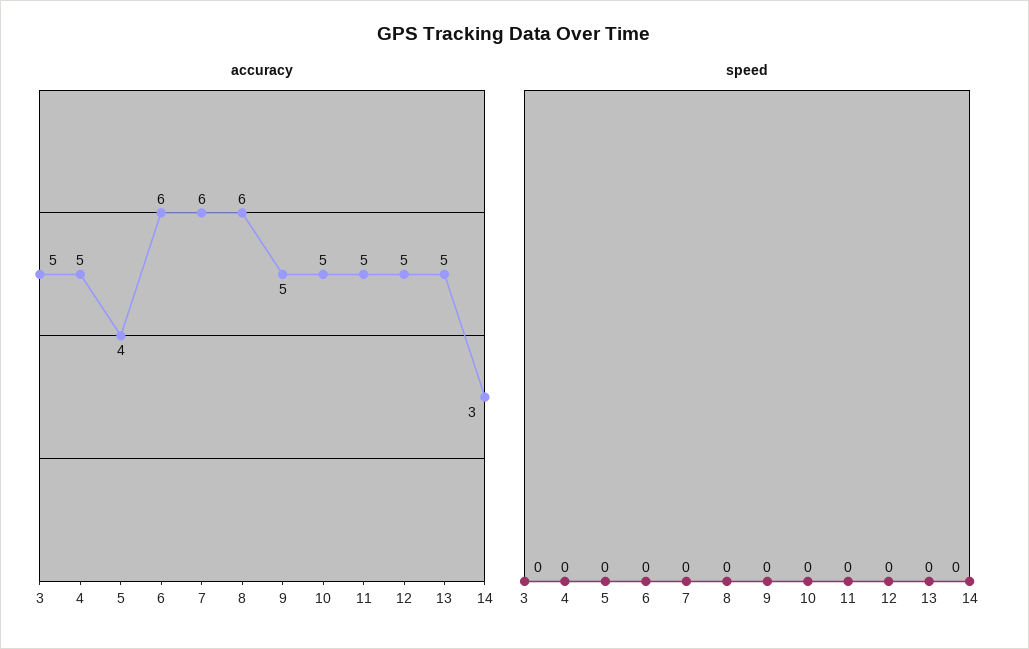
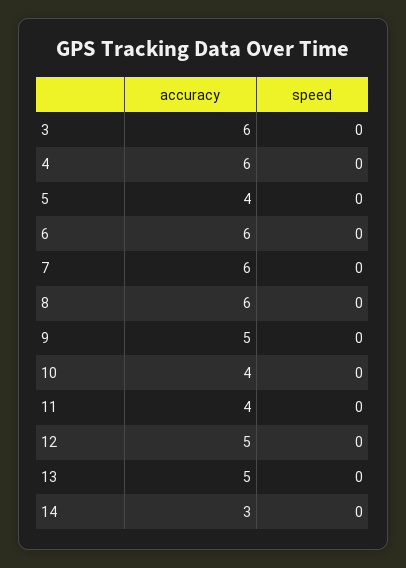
accuracy, 3: 5 -> 6
accuracy, 4: 5 -> 6
accuracy, 10: 5 -> 4
accuracy, 11: 5 -> 4

